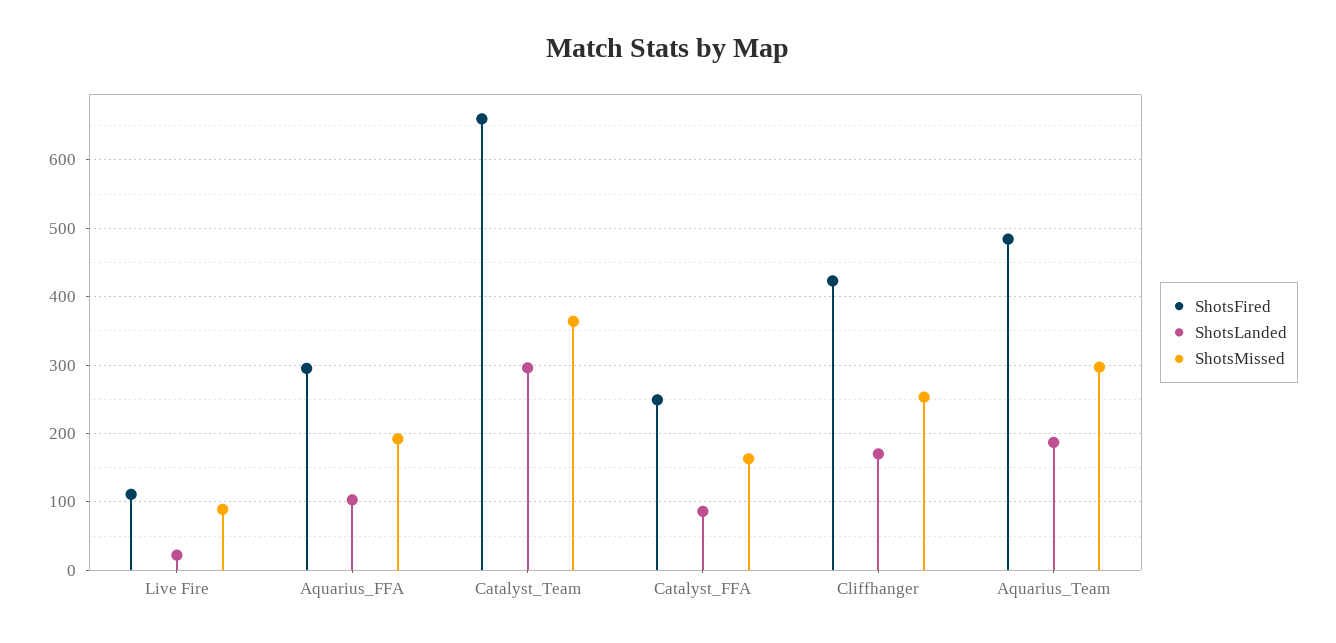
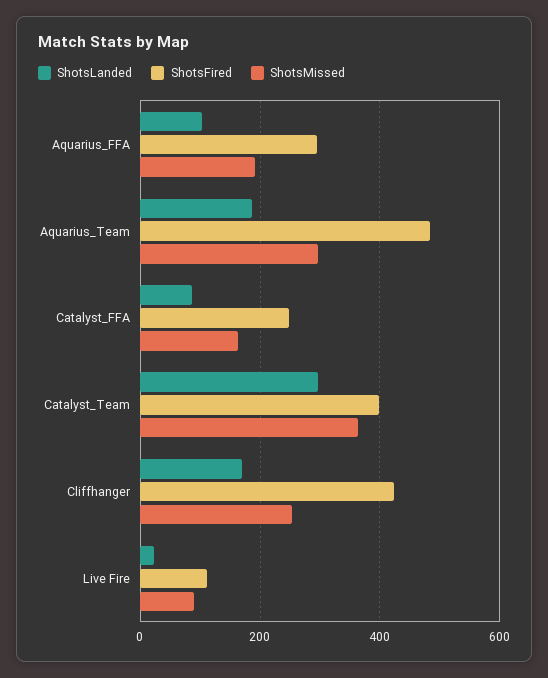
ShotsFired, Catalyst_Team: 660 -> 400

